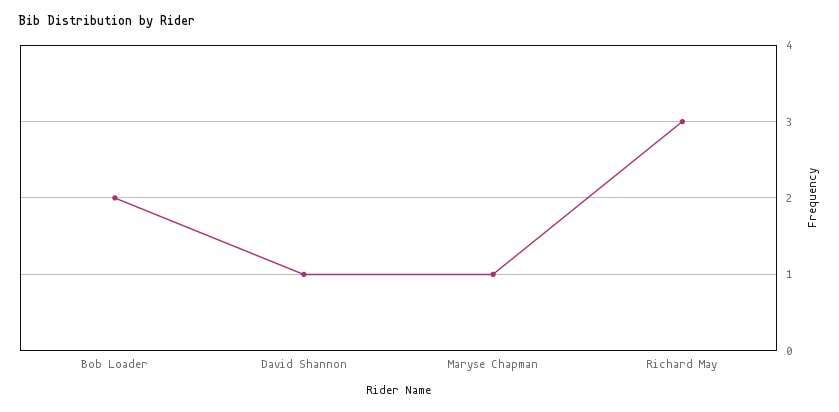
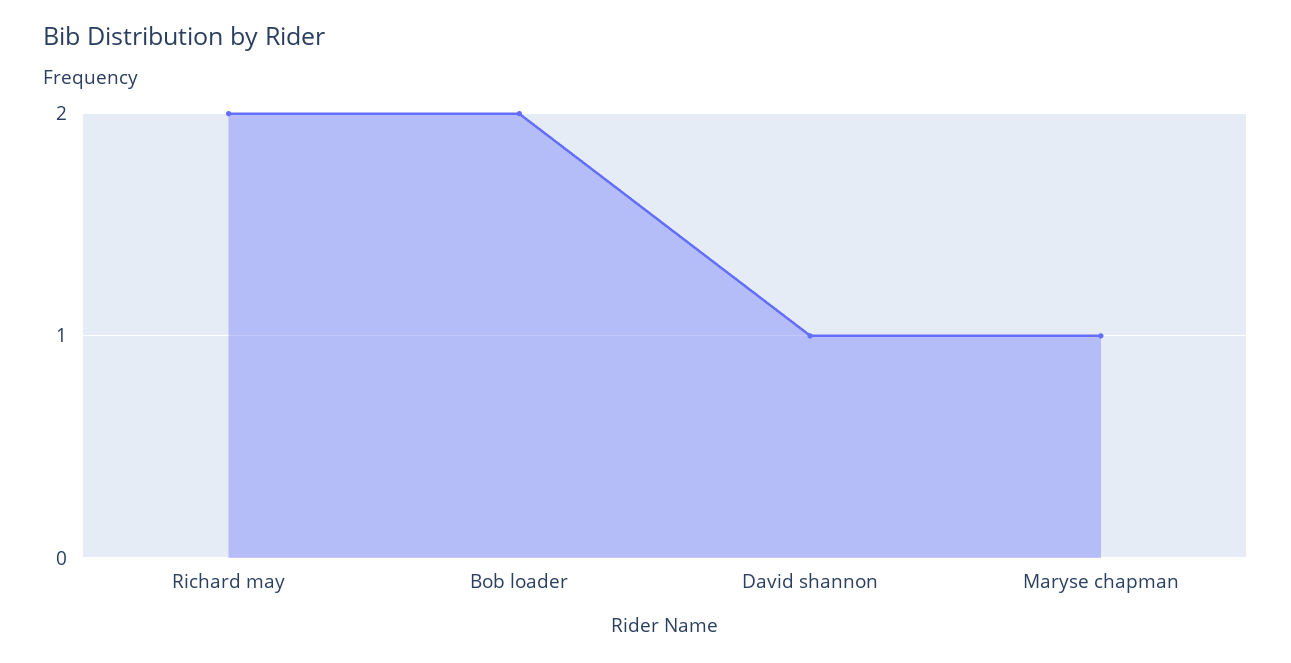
Richard May: 3 -> 2

